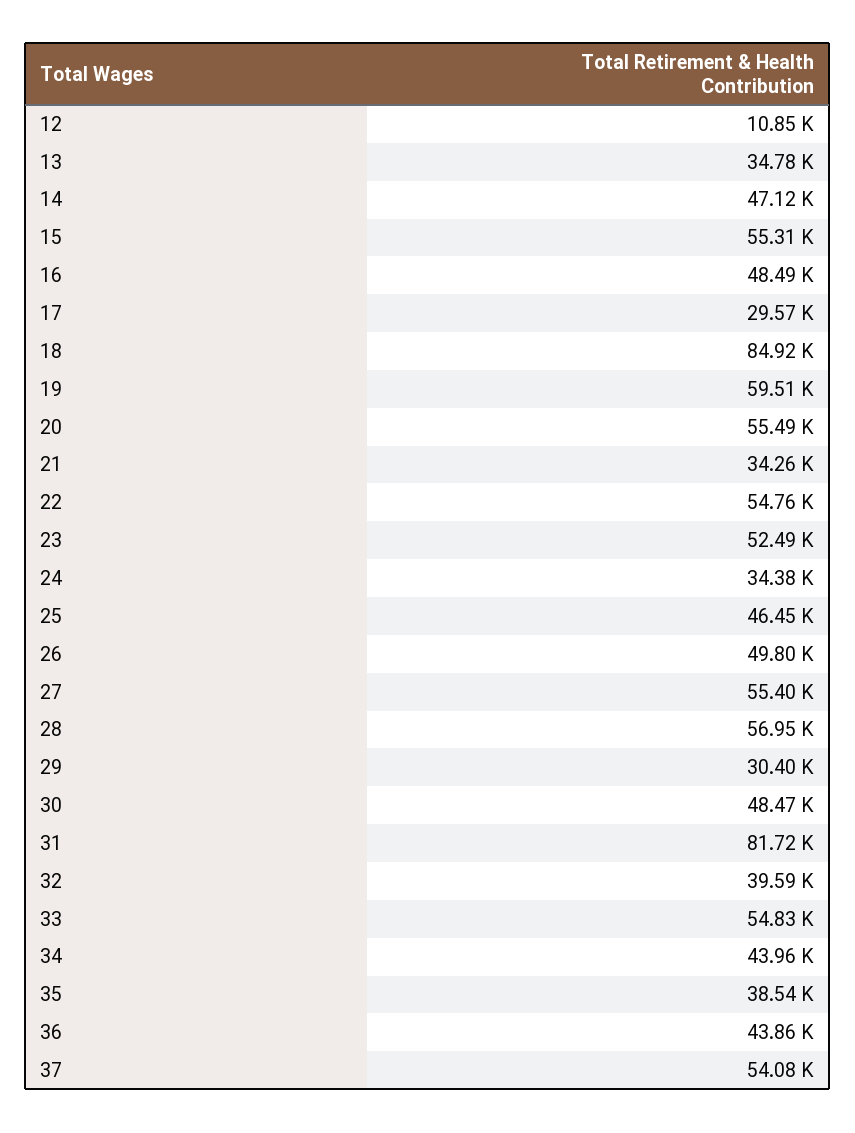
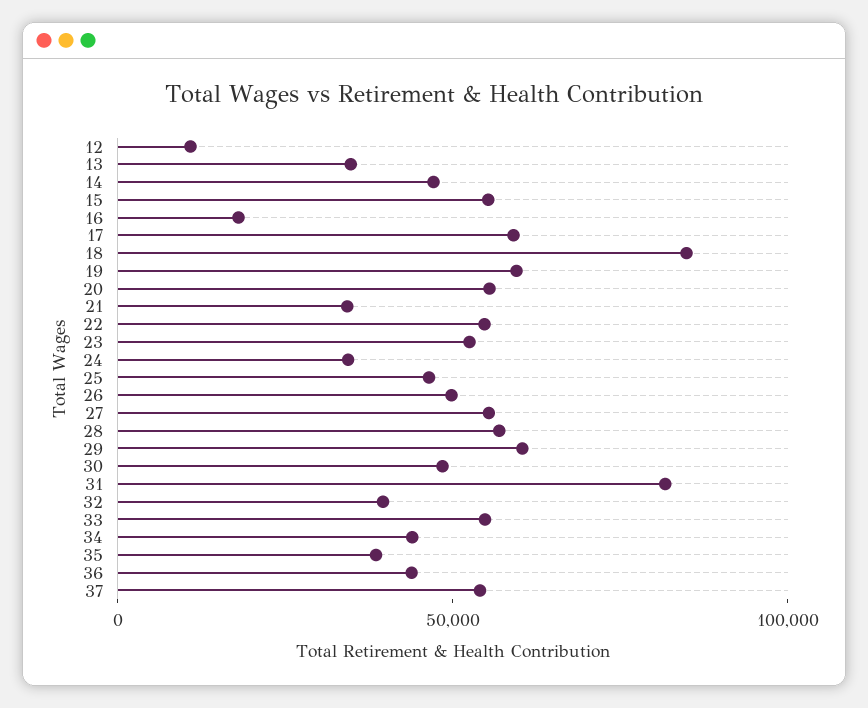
16: 48490 -> 20000
17: 29570 -> 60000
29: 30400 -> 60000

